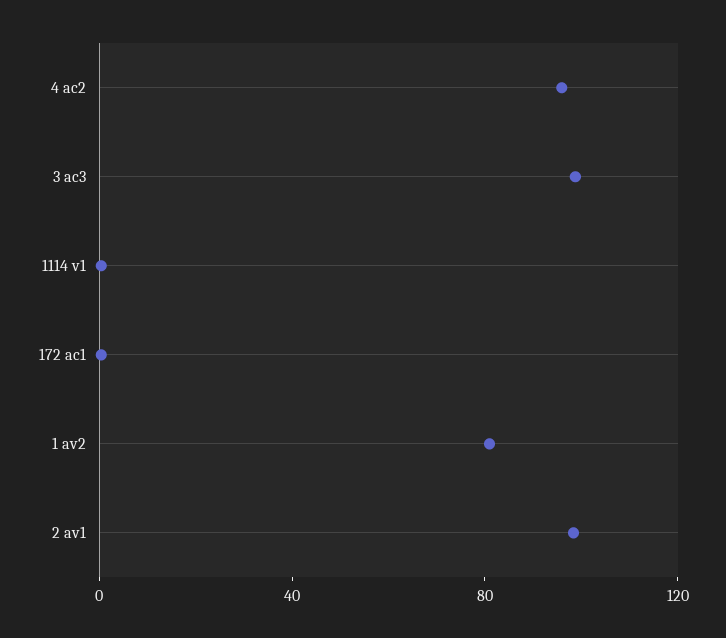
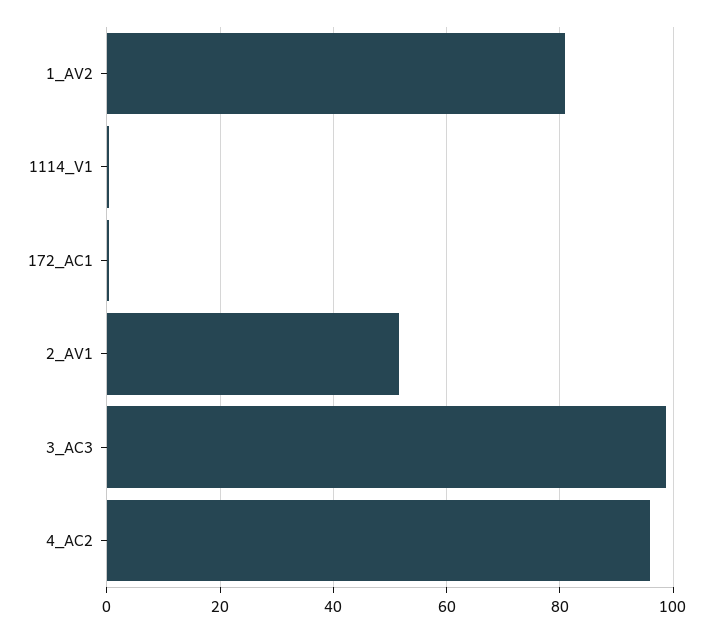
2 av1: 100 -> 52

